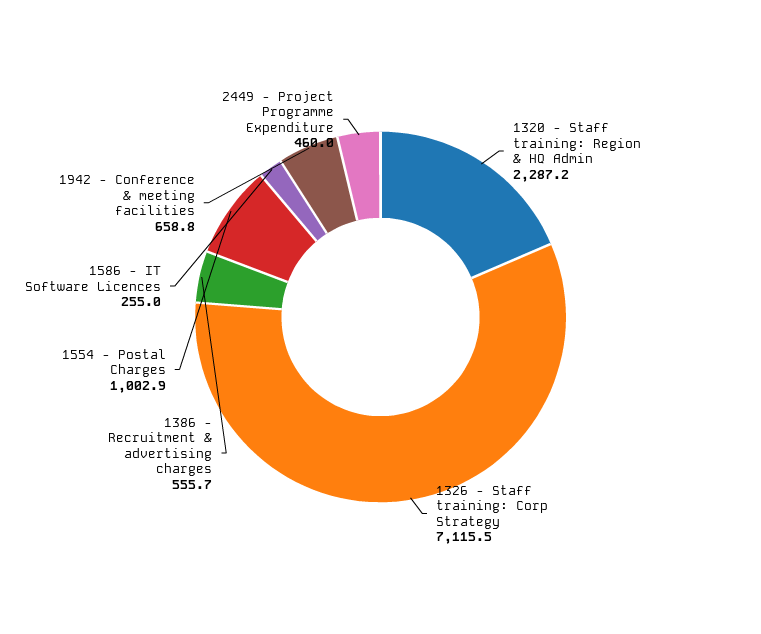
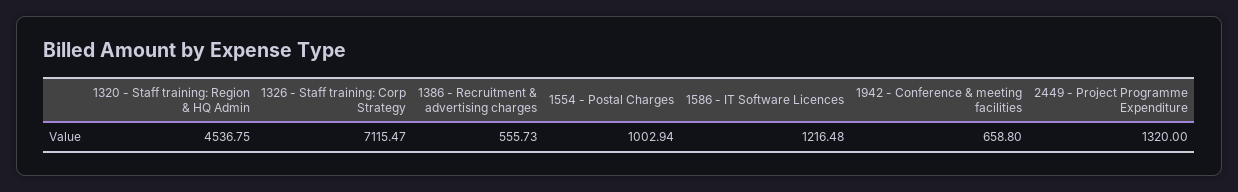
1320 - Staff training: Region & HQ Admin: 2287.2 -> 4536.75
1586 - IT Software Licences: 255 -> 1216.48
2449 - Project Programme Expenditure: 460 -> 1320

